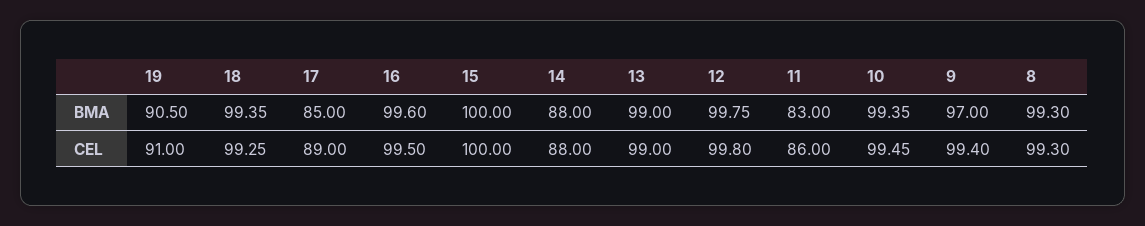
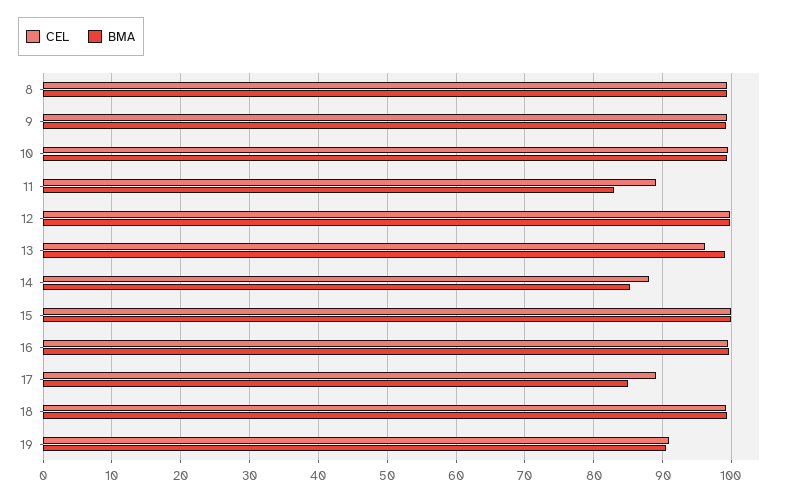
BMA, 14: 88 -> 85
BMA, 9: 97 -> 99
CEL, 13: 99 -> 96
CEL, 11: 86 -> 89

